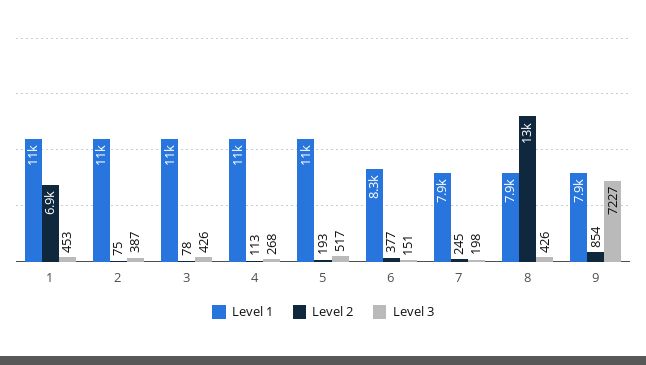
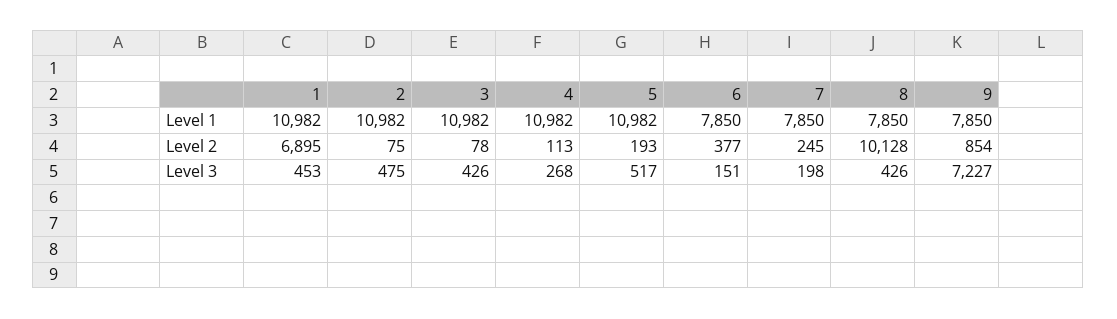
Level 3, 2: 387 -> 475
Level 1, 6: 8300 -> 7850
Level 2, 8: 13000 -> 10128

